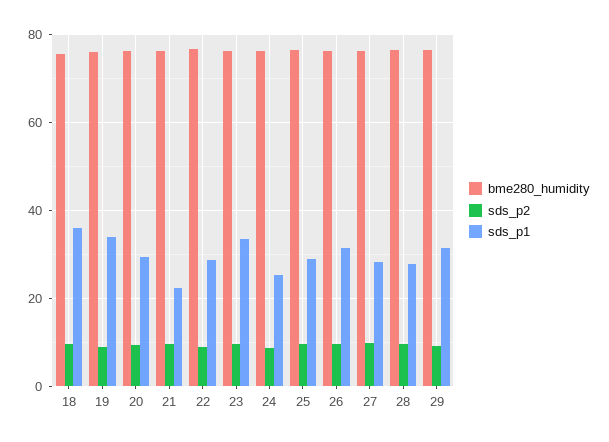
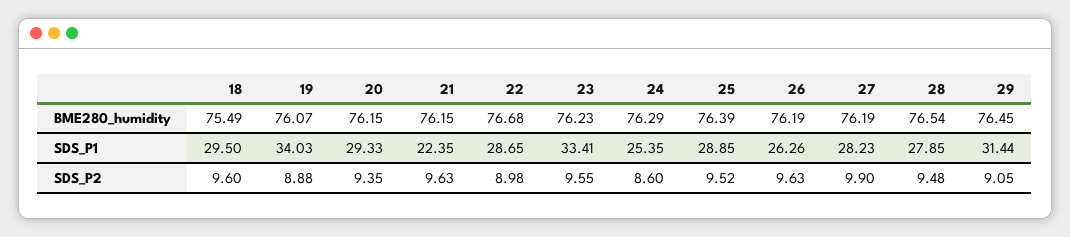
sds_p1, 18: 36 -> 29.5
sds_p1, 26: 32 -> 26.26

